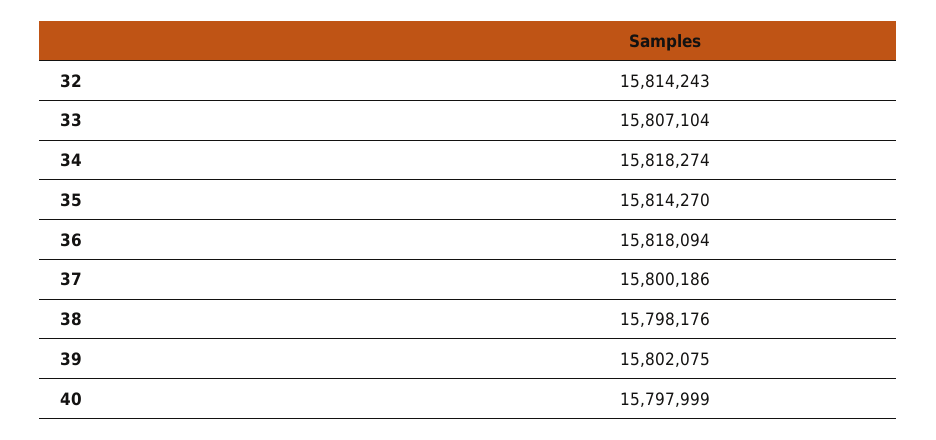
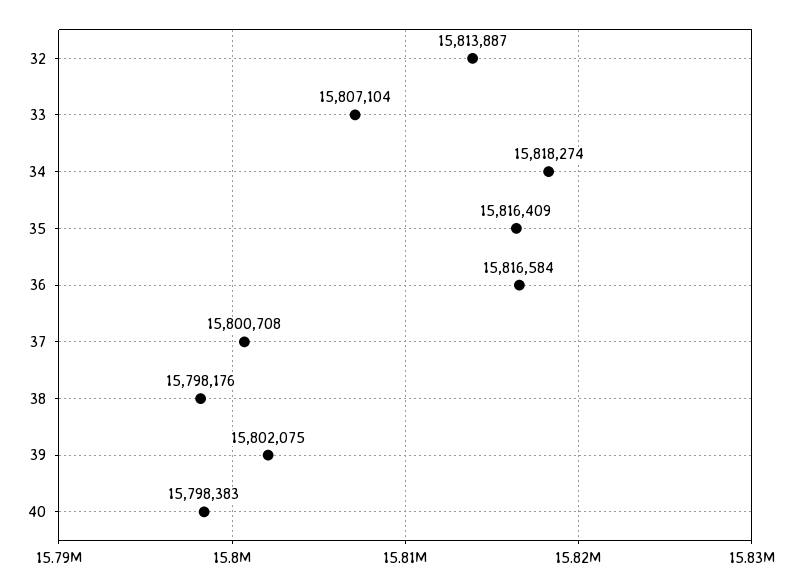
32: 15814243 -> 15813887
35: 15814270 -> 15816409
36: 15818094 -> 15816584
37: 15800186 -> 15800708
40: 15797999 -> 15798383

